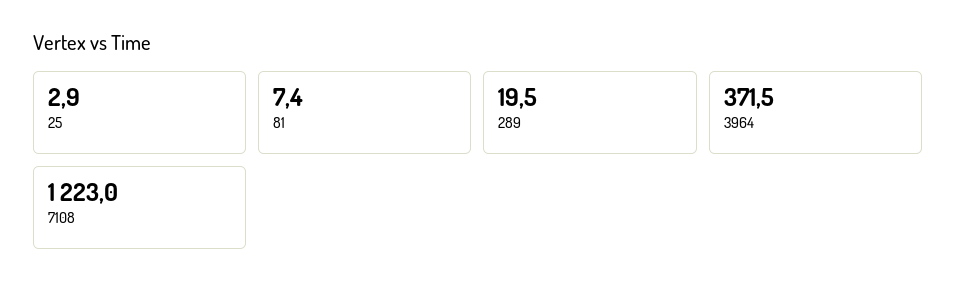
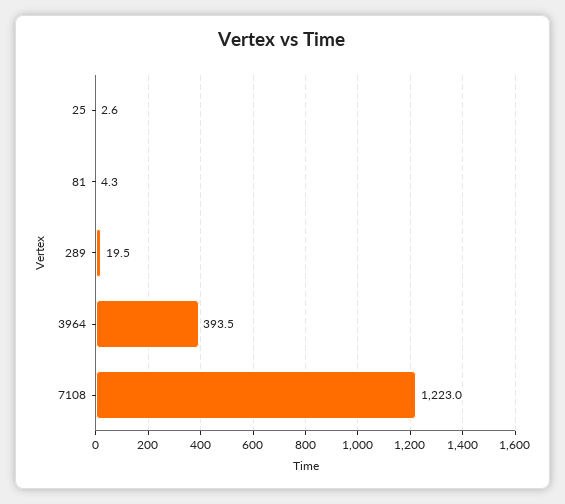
25: 2.9 -> 2.6
81: 7.4 -> 4.3
3964: 371.5 -> 393.5

